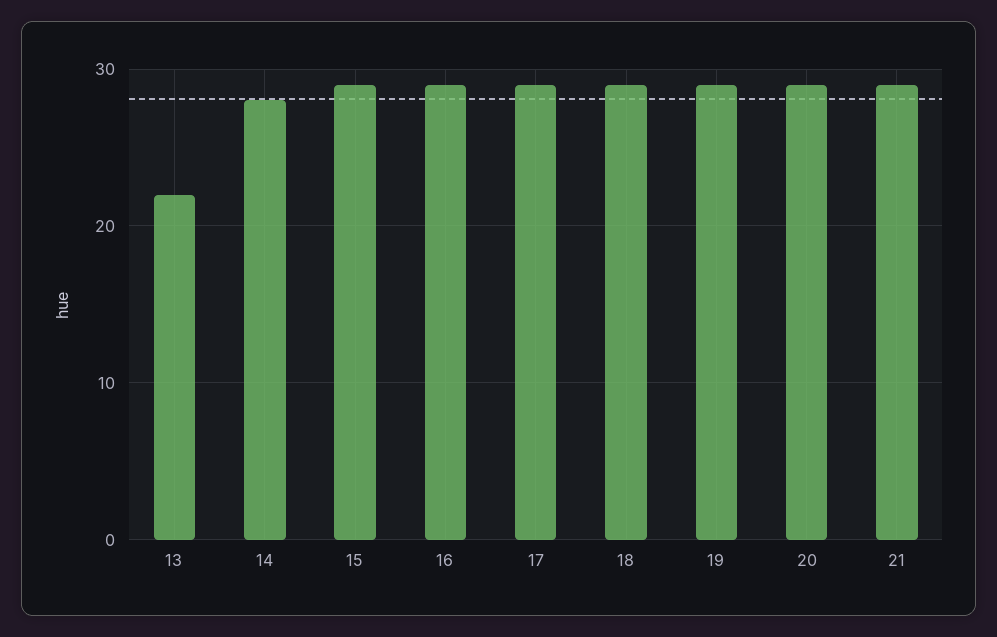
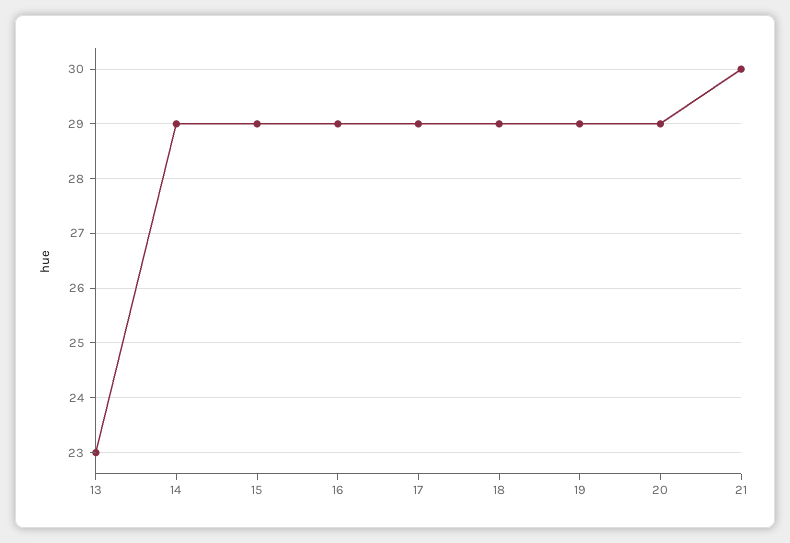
13: 22 -> 23
14: 28 -> 29
21: 29 -> 30

